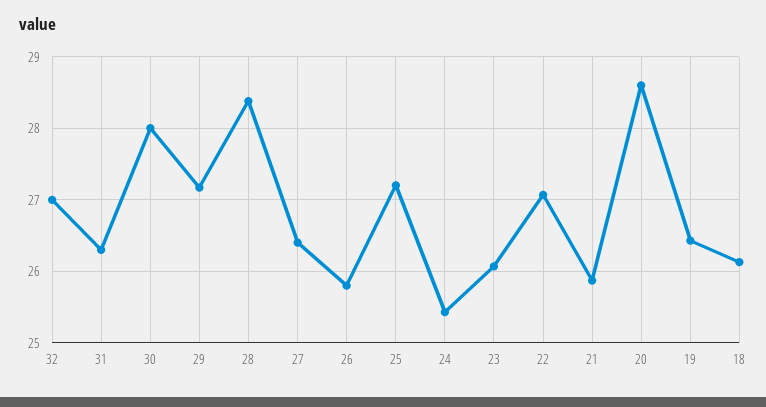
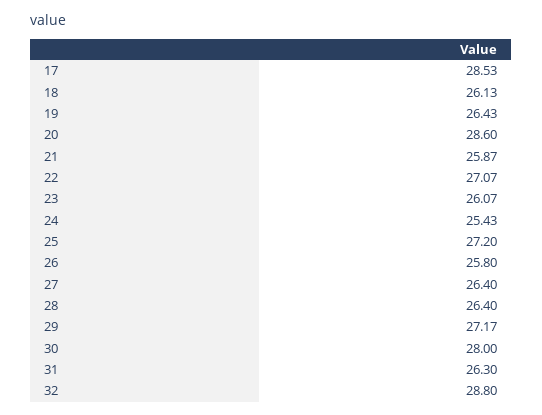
32: 27 -> 28.8
28: 28.4 -> 26.4
17: none -> 28.53

